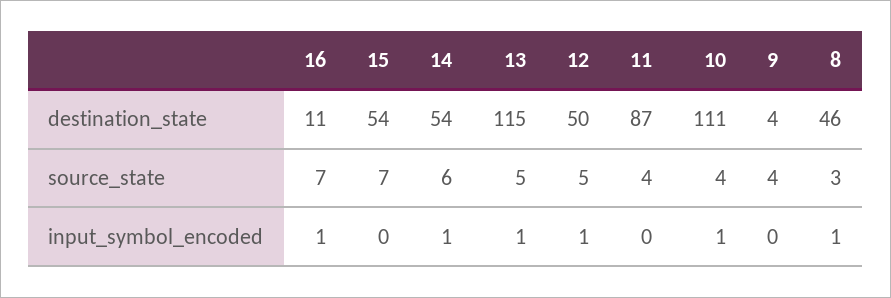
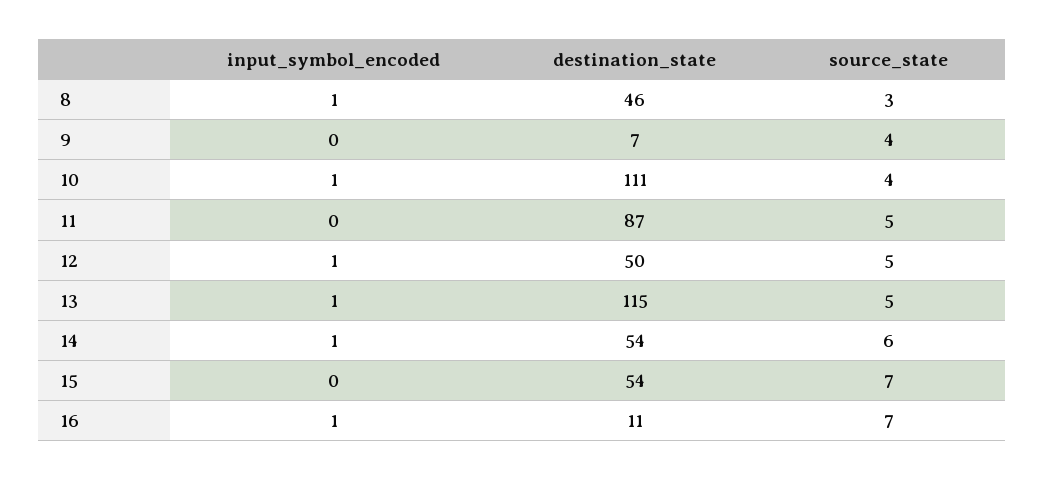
9, destination_state: 4 -> 7
11, source_state: 4 -> 5

